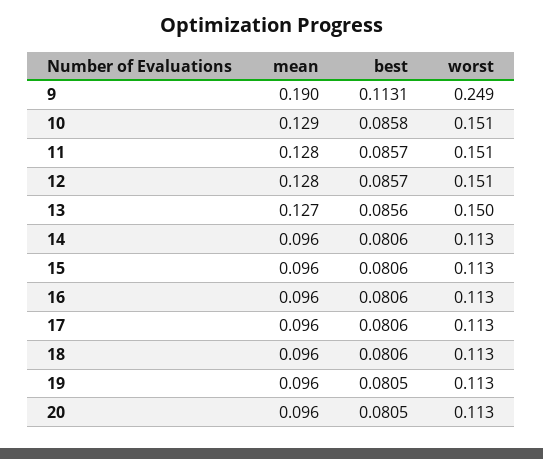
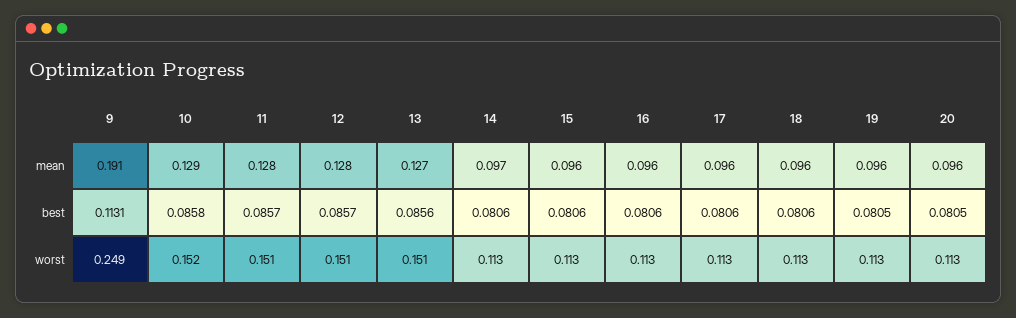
mean, 9: 0.19 -> 0.191
worst, 10: 0.151 -> 0.152
worst, 13: 0.15 -> 0.151
mean, 14: 0.096 -> 0.097

